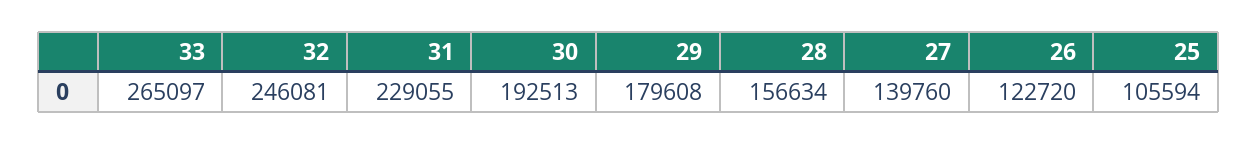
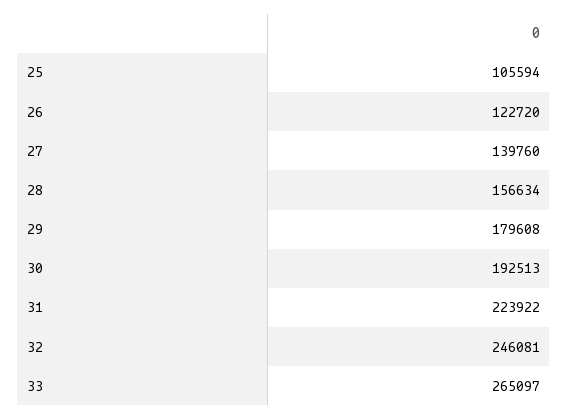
31: 229055 -> 223922

